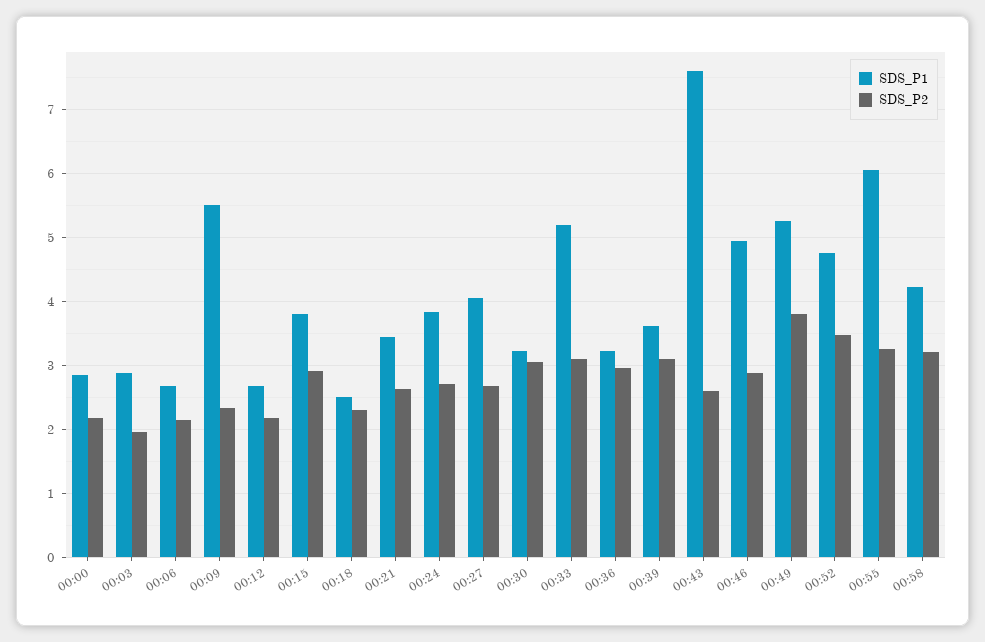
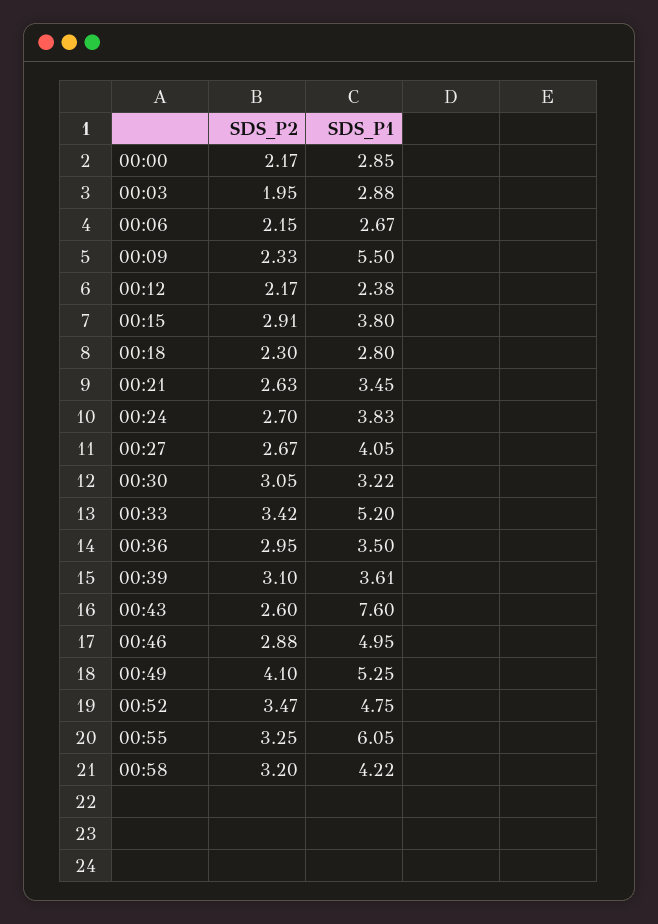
SDS_P1, 00:12: 2.7 -> 2.38
SDS_P1, 00:18: 2.5 -> 2.8
SDS_P2, 00:33: 3.1 -> 3.42
SDS_P1, 00:36: 3.2 -> 3.5
SDS_P2, 00:49: 3.8 -> 4.1

